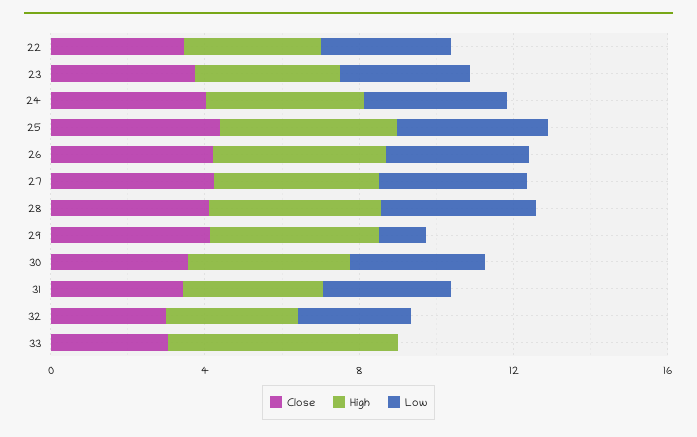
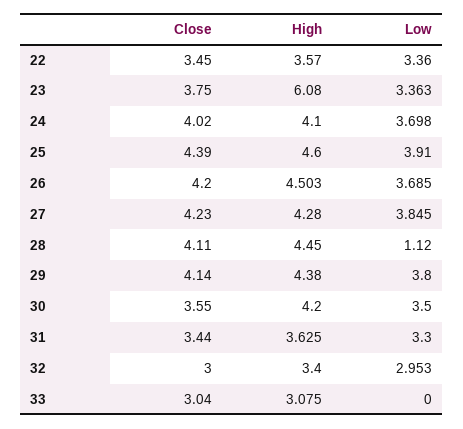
High, 23: 4 -> 6.08
Low, 28: 4 -> 1.12
Low, 29: 1 -> 3.8
High, 33: 6 -> 3.075

